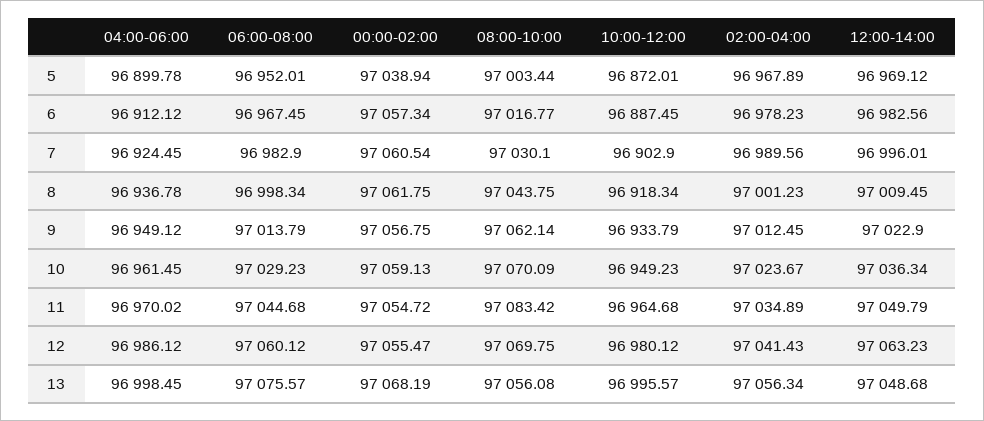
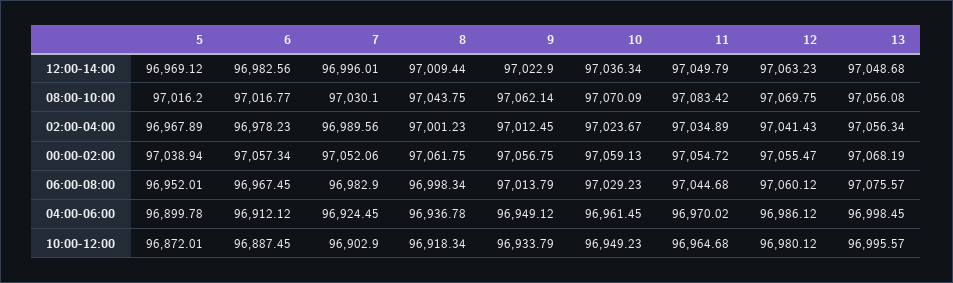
08:00-10:00, 5: 97003.44 -> 97016.2
00:00-02:00, 7: 97060.54 -> 97052.06
12:00-14:00, 8: 97009.45 -> 97009.44

